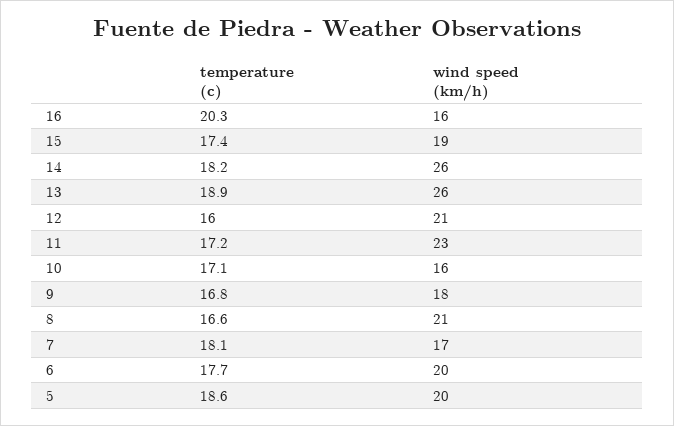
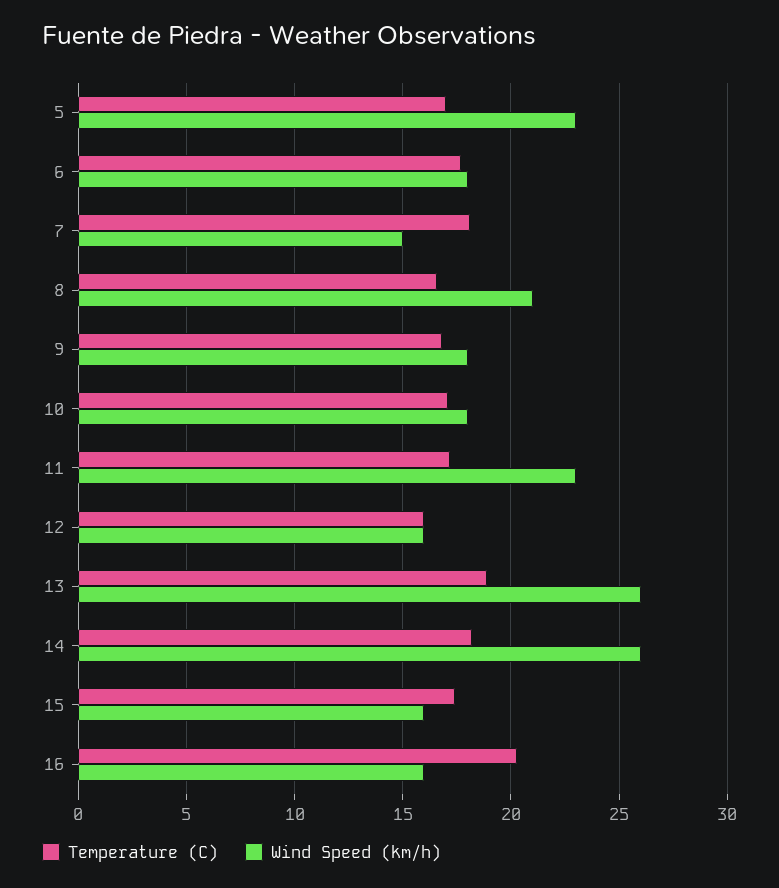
wind speed (km/h), 15: 19 -> 16
wind speed (km/h), 12: 21 -> 16
wind speed (km/h), 10: 16 -> 18
wind speed (km/h), 7: 17 -> 15
wind speed (km/h), 6: 20 -> 18
temperature (c), 5: 18.6 -> 17
wind speed (km/h), 5: 20 -> 23

